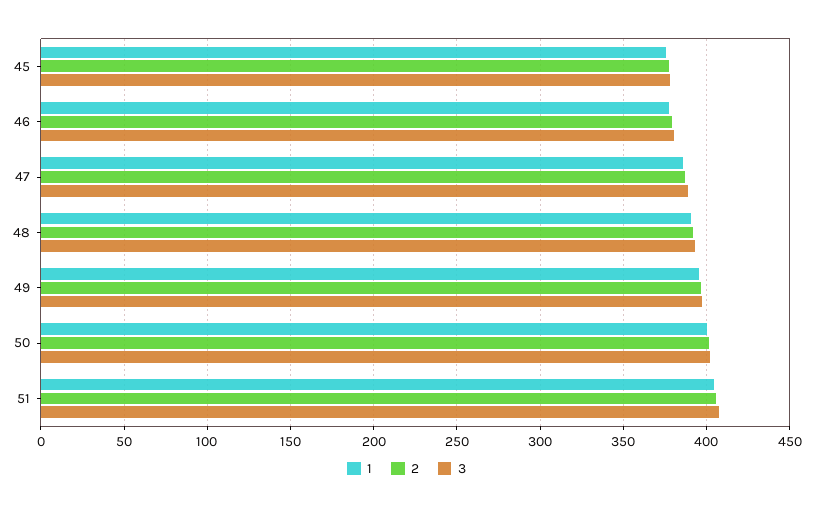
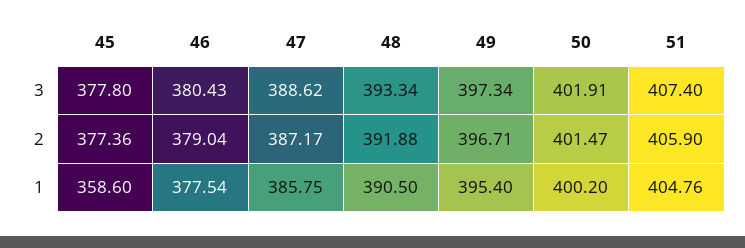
1, 45: 375 -> 358.6

